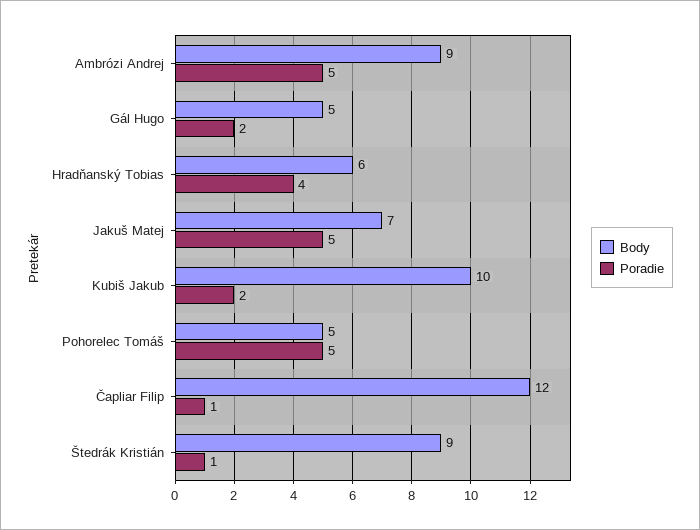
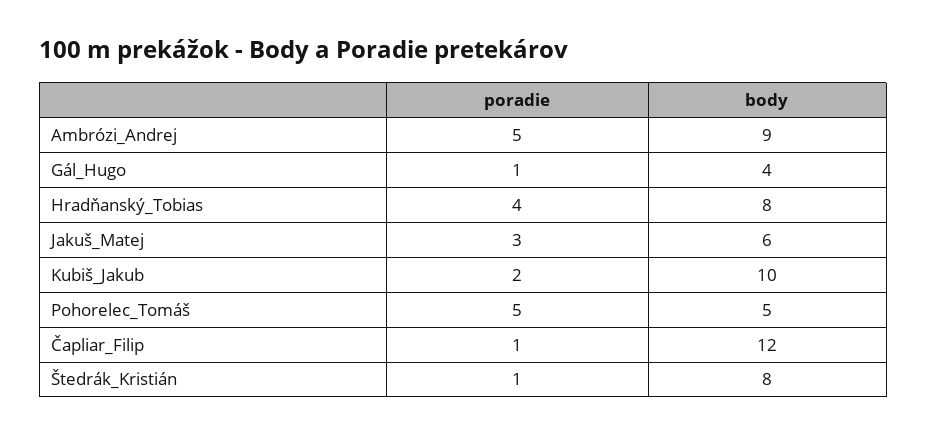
Body, Gál Hugo: 5 -> 4
Poradie, Gál Hugo: 2 -> 1
Body, Hradňanský Tobias: 6 -> 8
Body, Jakuš Matej: 7 -> 6
Poradie, Jakuš Matej: 5 -> 3
Body, Štedrák Kristián: 9 -> 8

